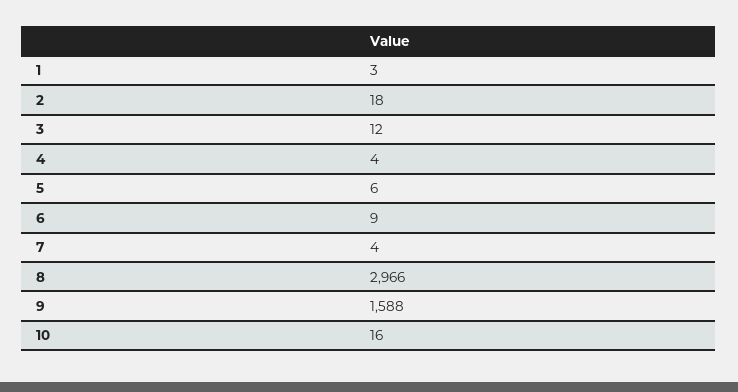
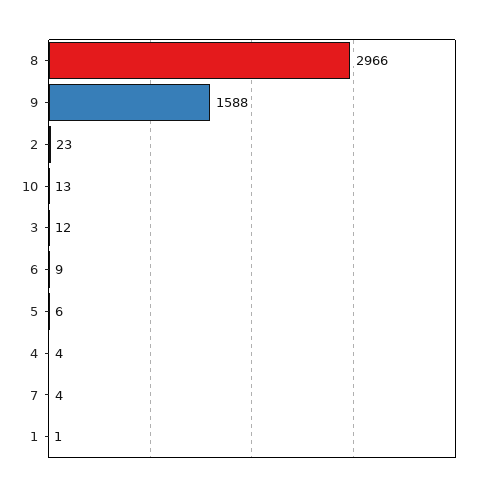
1: 3 -> 1
2: 18 -> 23
10: 16 -> 13

